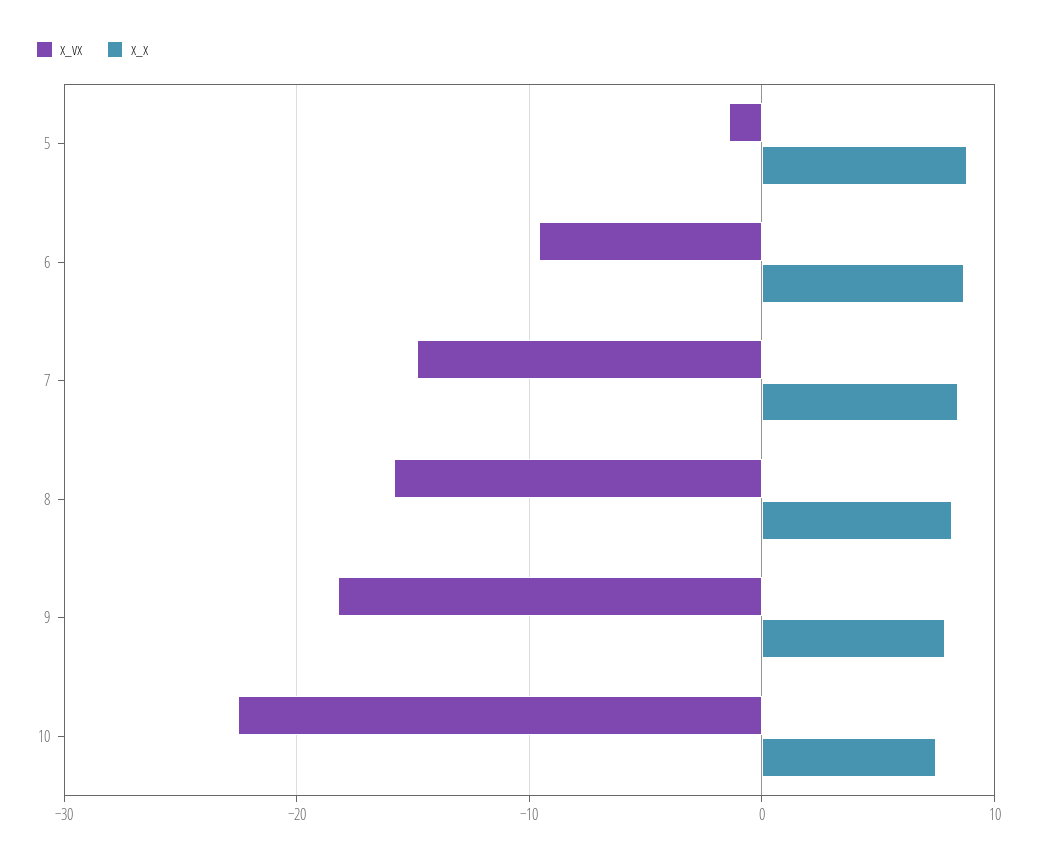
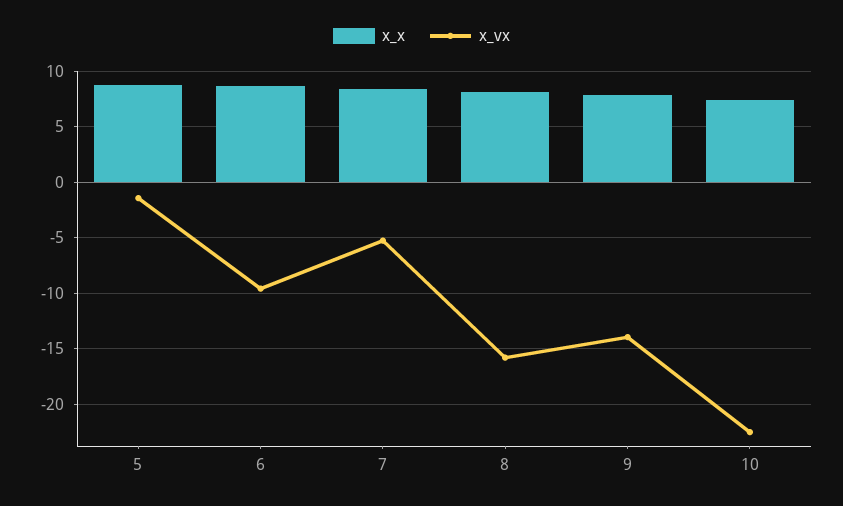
x_vx, 7: -15 -> -5
x_vx, 9: -18 -> -14

